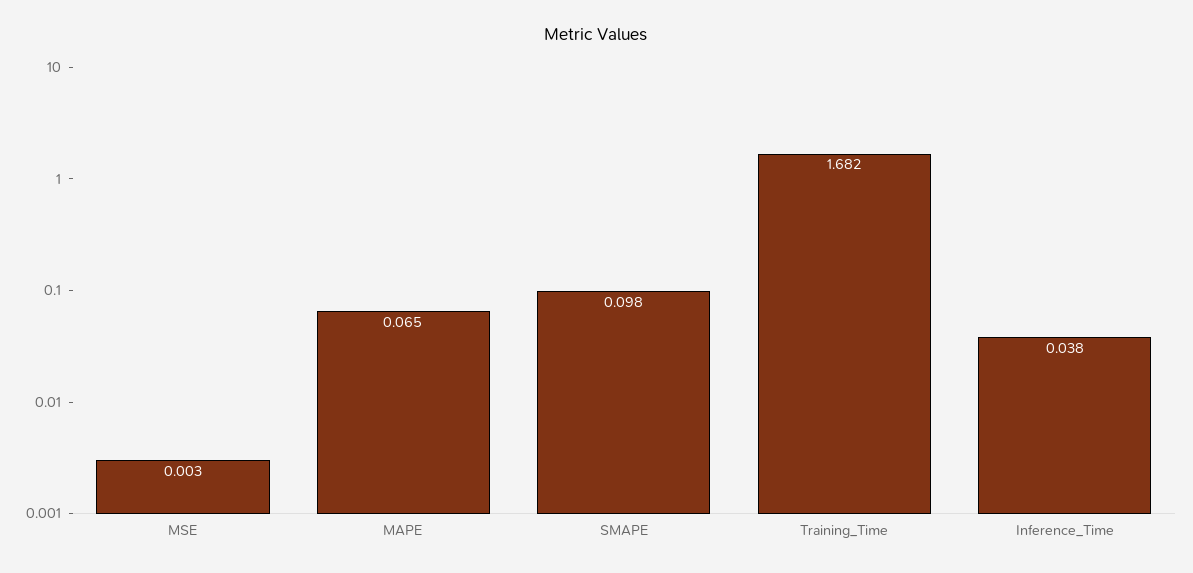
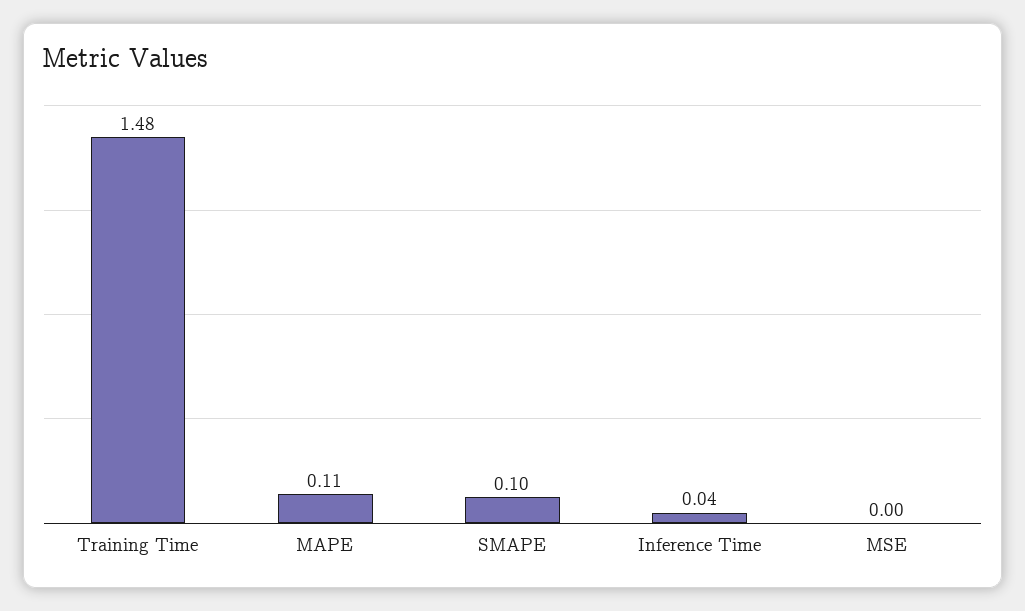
MAPE: 0.065 -> 0.11
Training_Time: 1.682 -> 1.48

